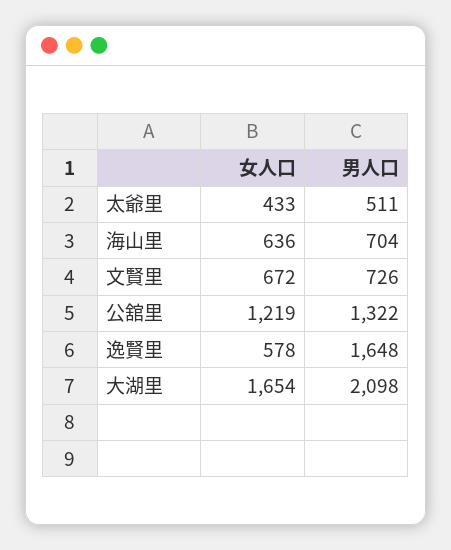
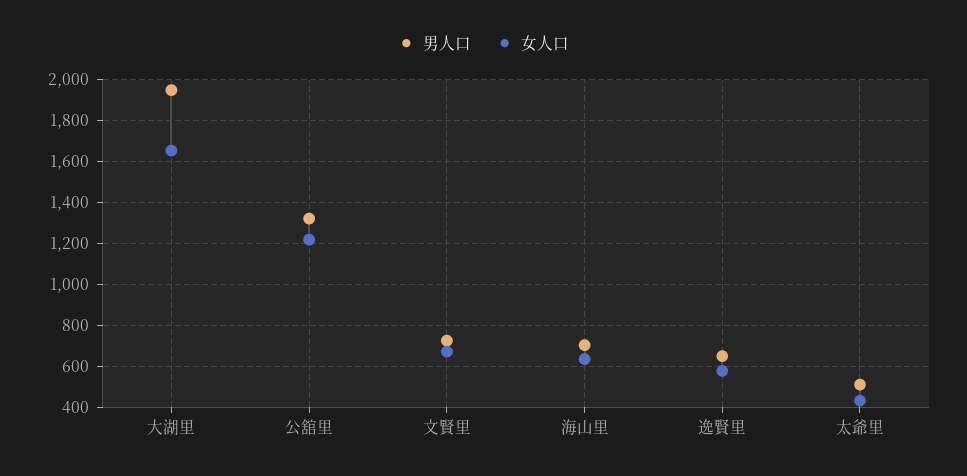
男人口, 逸賢里: 1648 -> 650
男人口, 大湖里: 2098 -> 1950

